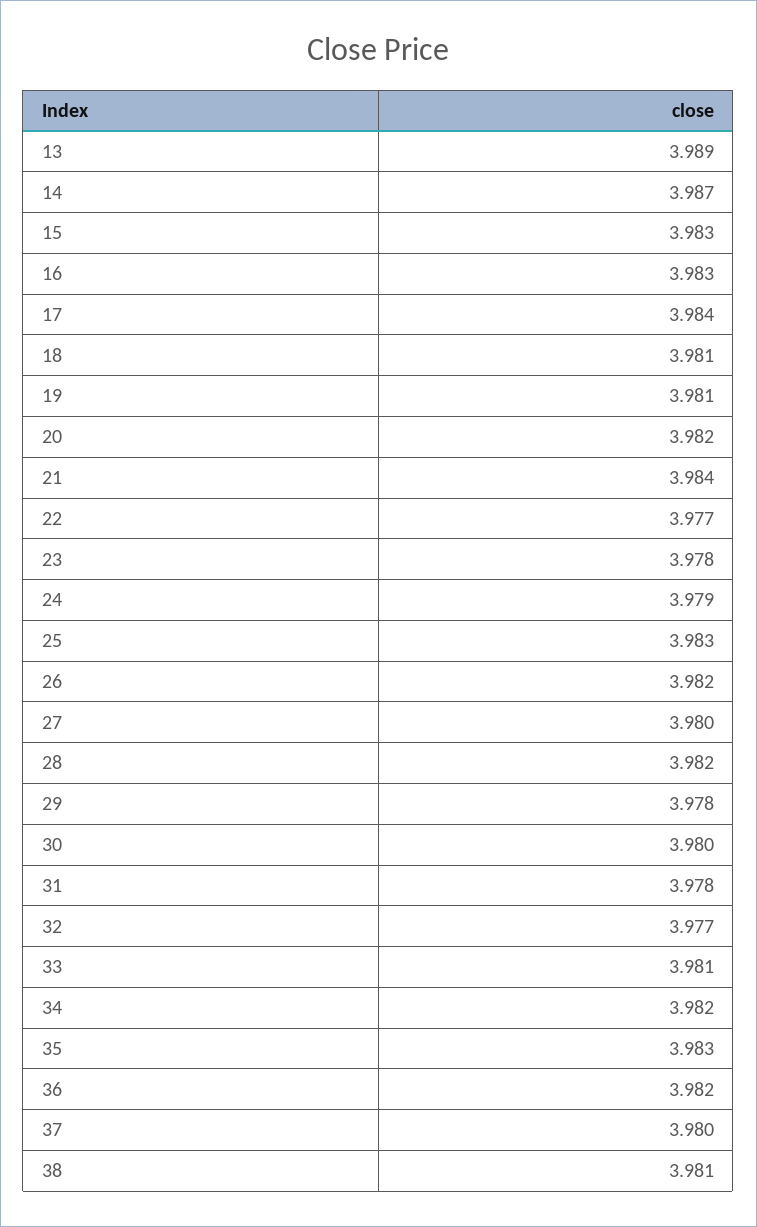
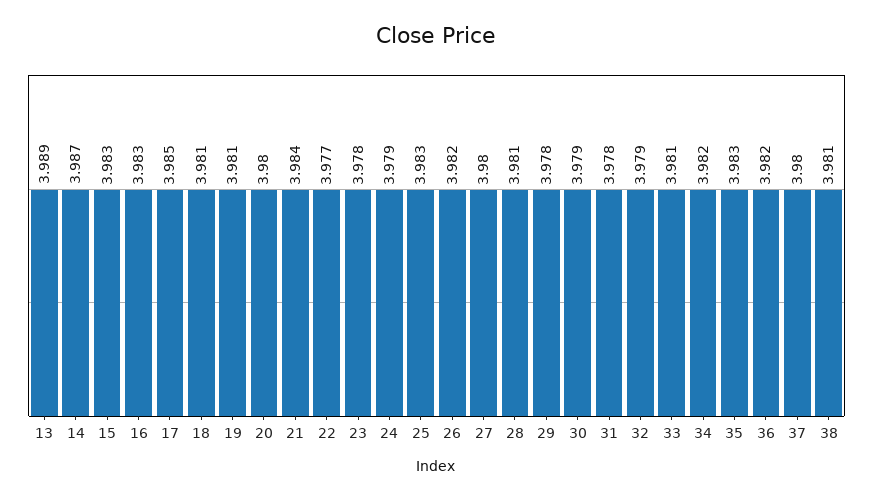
17: 3.984 -> 3.985
20: 3.982 -> 3.98
28: 3.982 -> 3.981
30: 3.98 -> 3.979
32: 3.977 -> 3.979

